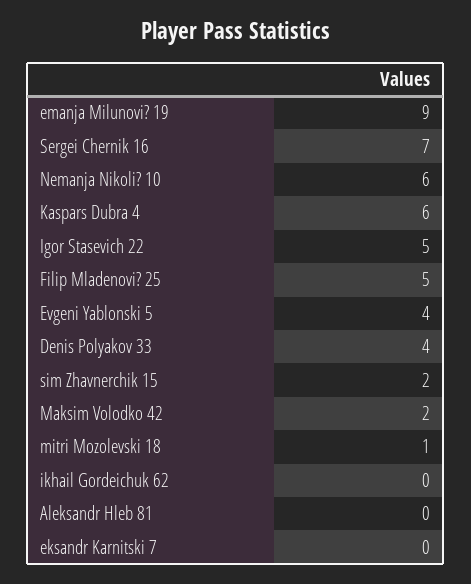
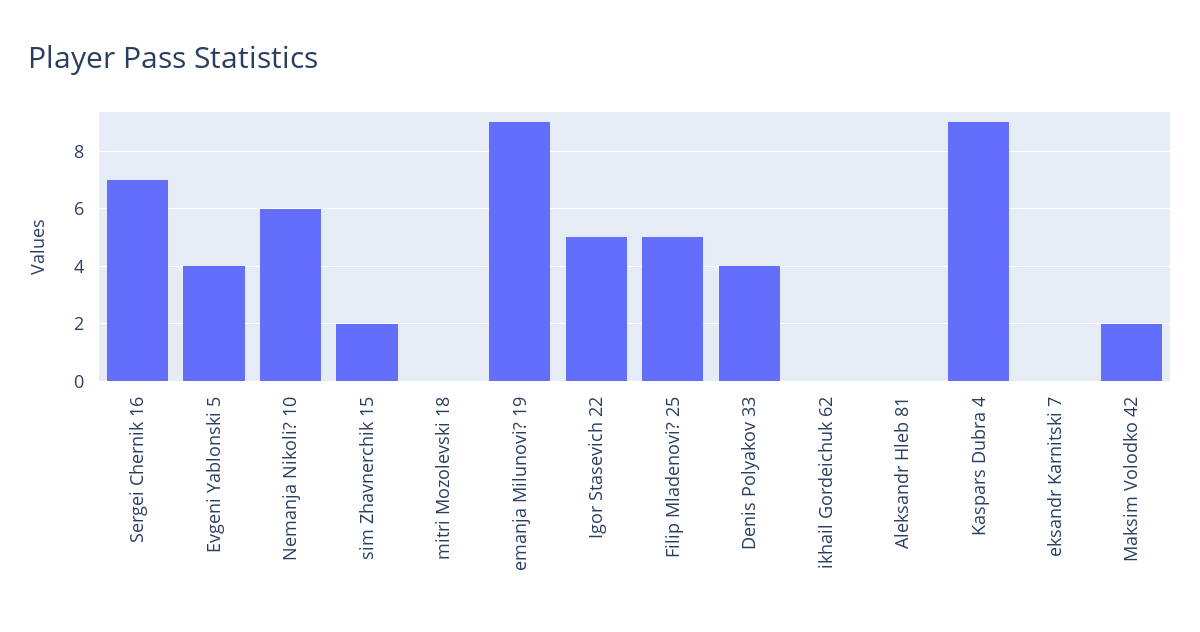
Kaspars Dubra 4: 6 -> 9
mitri Mozolevski 18: 1 -> 0

